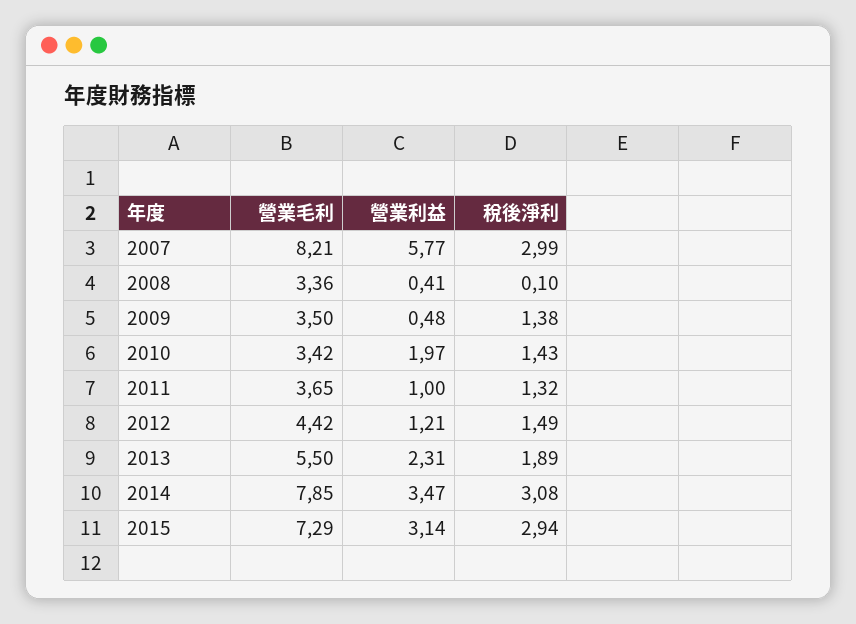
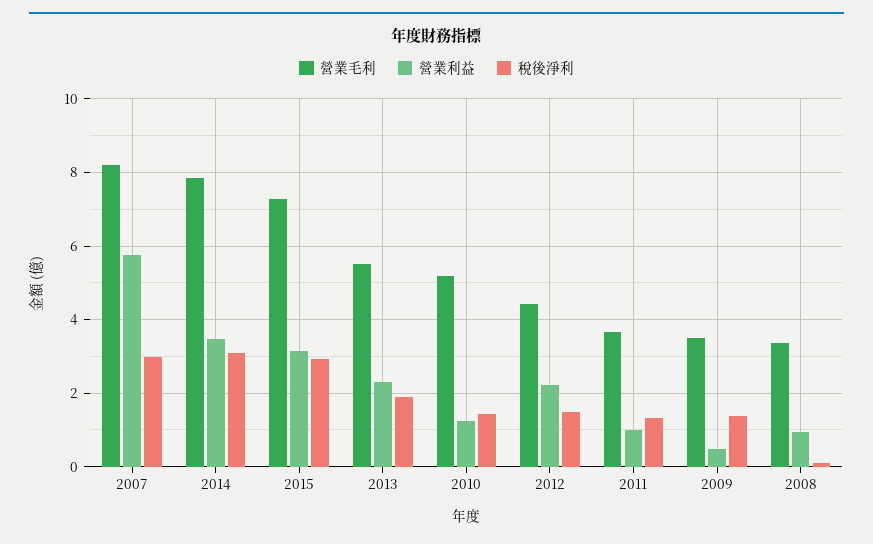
營業利益, 2008: 0.41 -> 1
營業毛利, 2010: 3.42 -> 5.2
營業利益, 2010: 1.97 -> 1.2
營業利益, 2012: 1.21 -> 2.2

